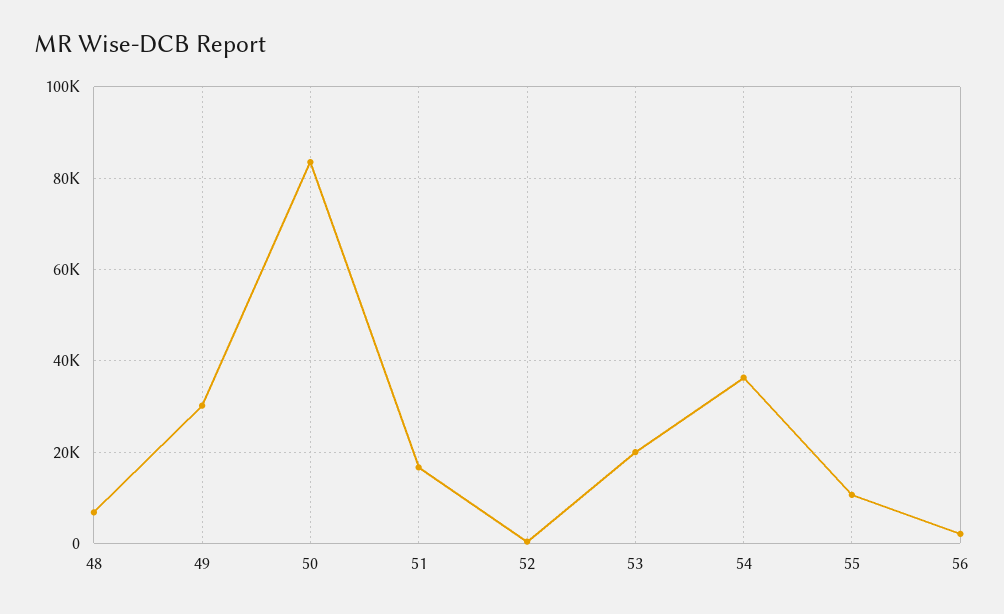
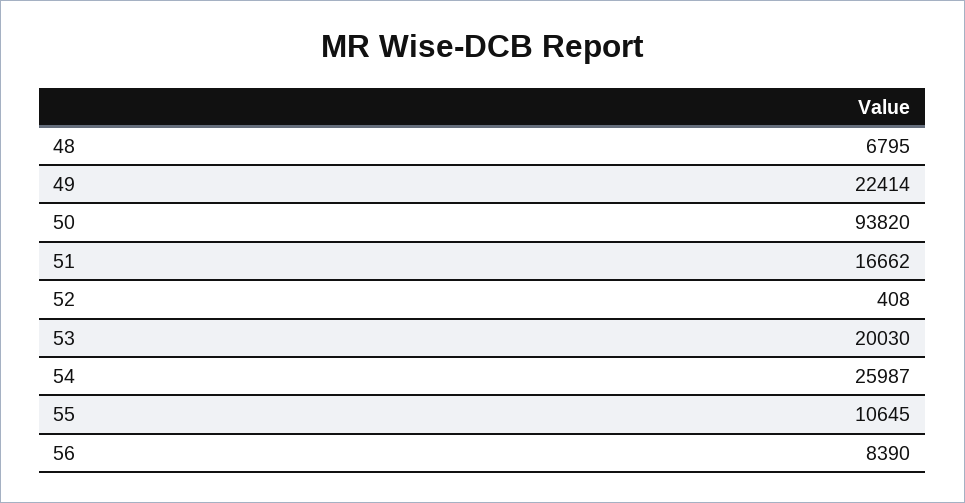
49: 30000 -> 22414
50: 84000 -> 93820
54: 36000 -> 25987
56: 2000 -> 8390

